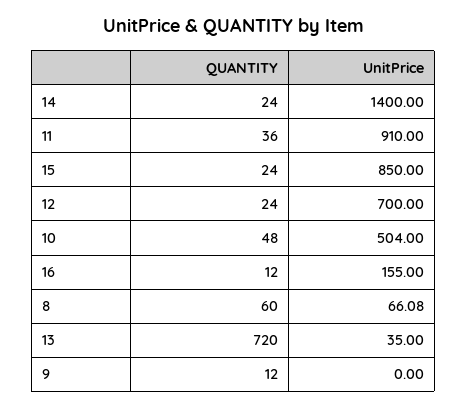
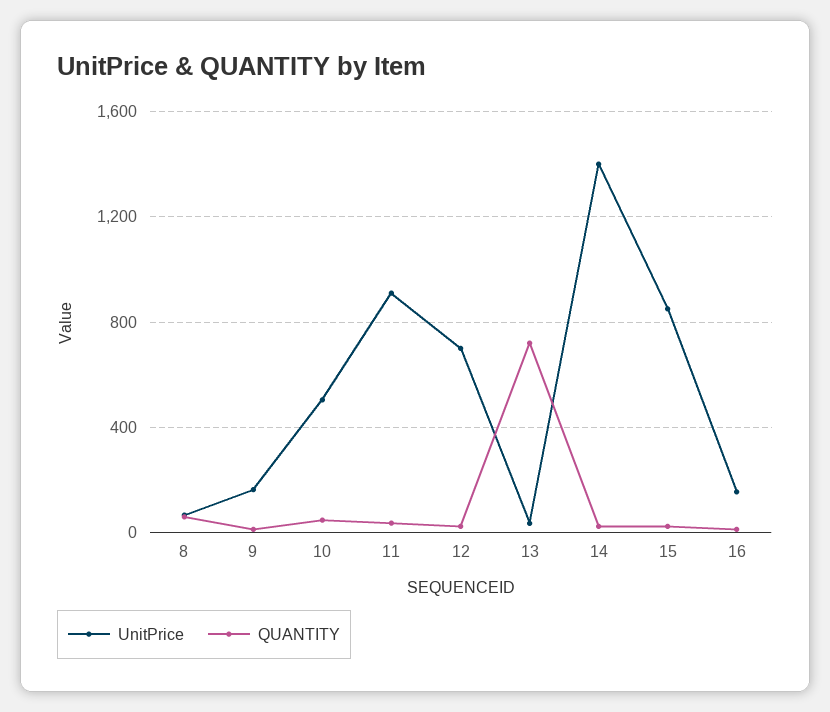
UnitPrice, 9: 0 -> 150

